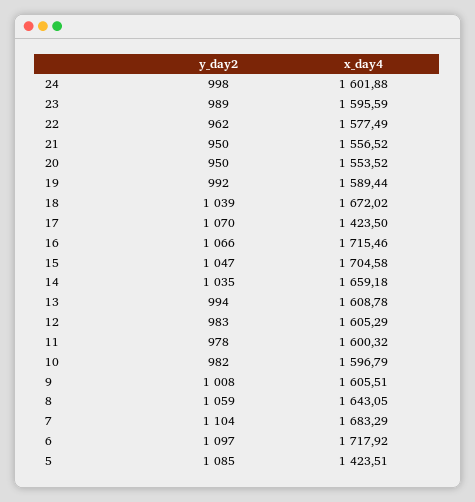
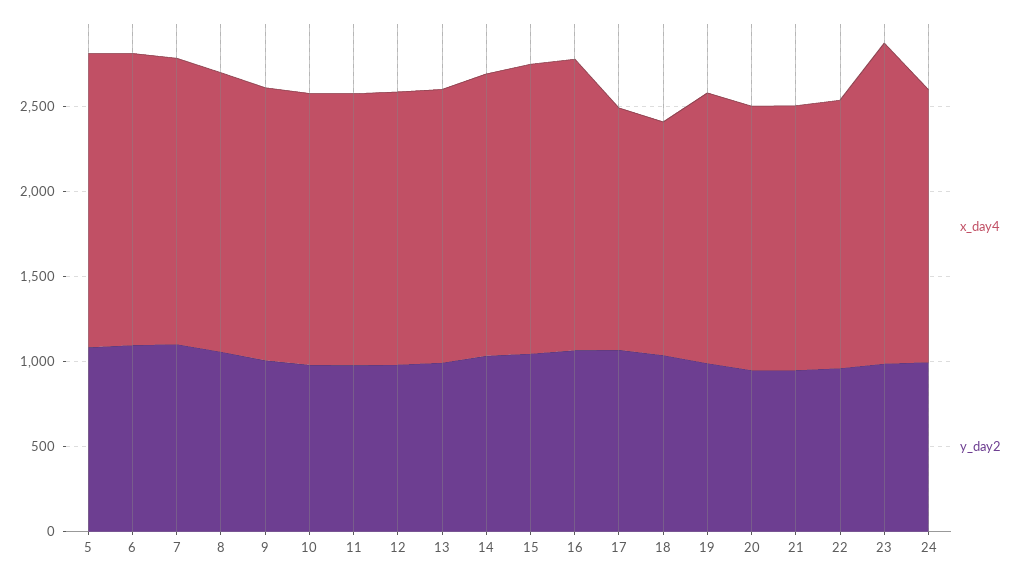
x_day4, 23: 1595.59 -> 1900
x_day4, 18: 1672.02 -> 1400
x_day4, 5: 1423.51 -> 1700

